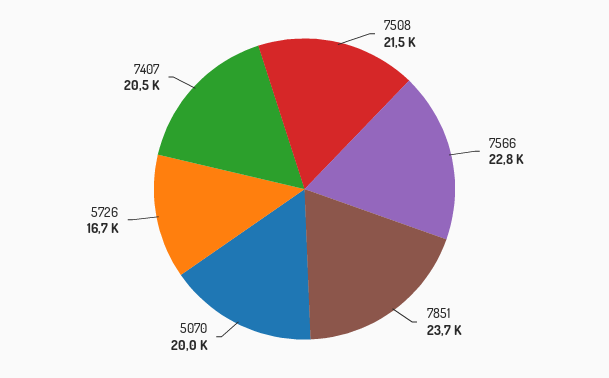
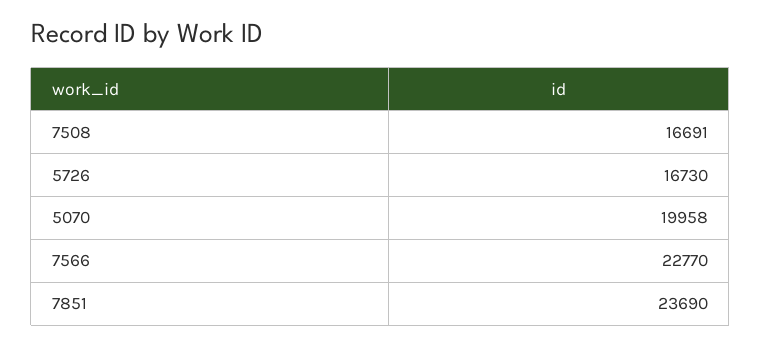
7508: 21500 -> 16691
7407: 20500 -> none

